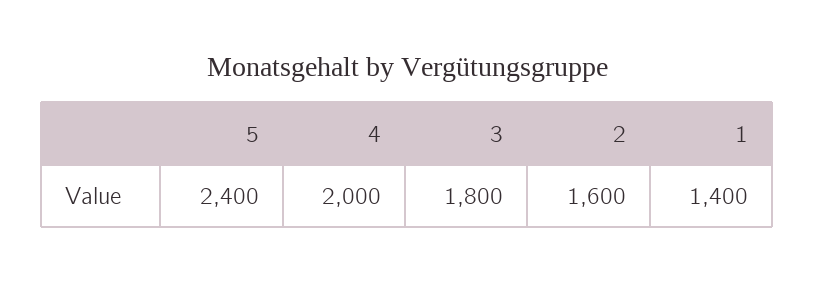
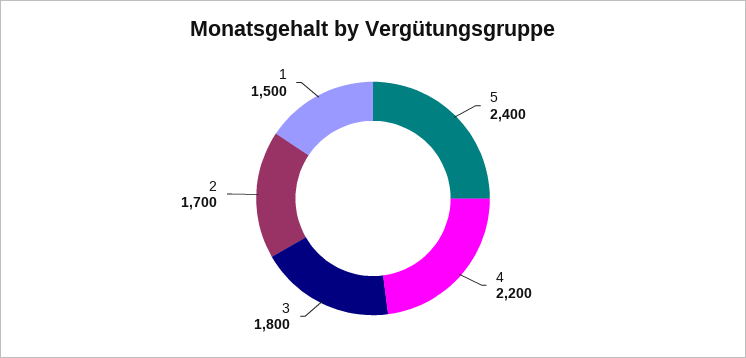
4: 2000 -> 2200
2: 1600 -> 1700
1: 1400 -> 1500

